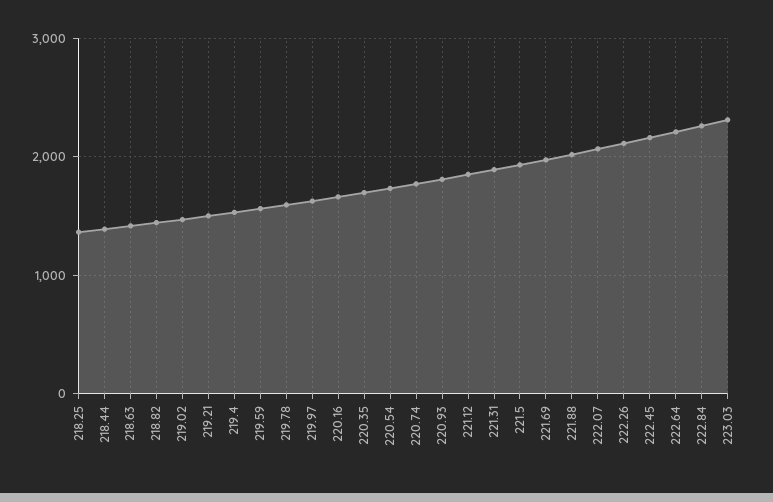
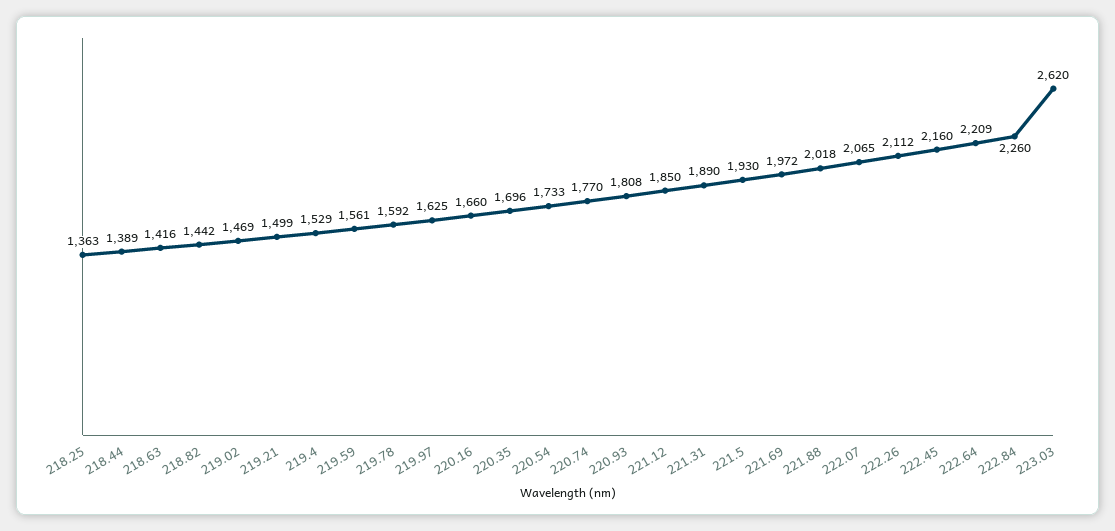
223.03: 2300 -> 2620

